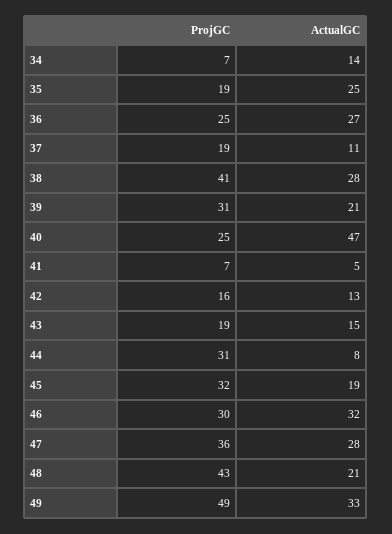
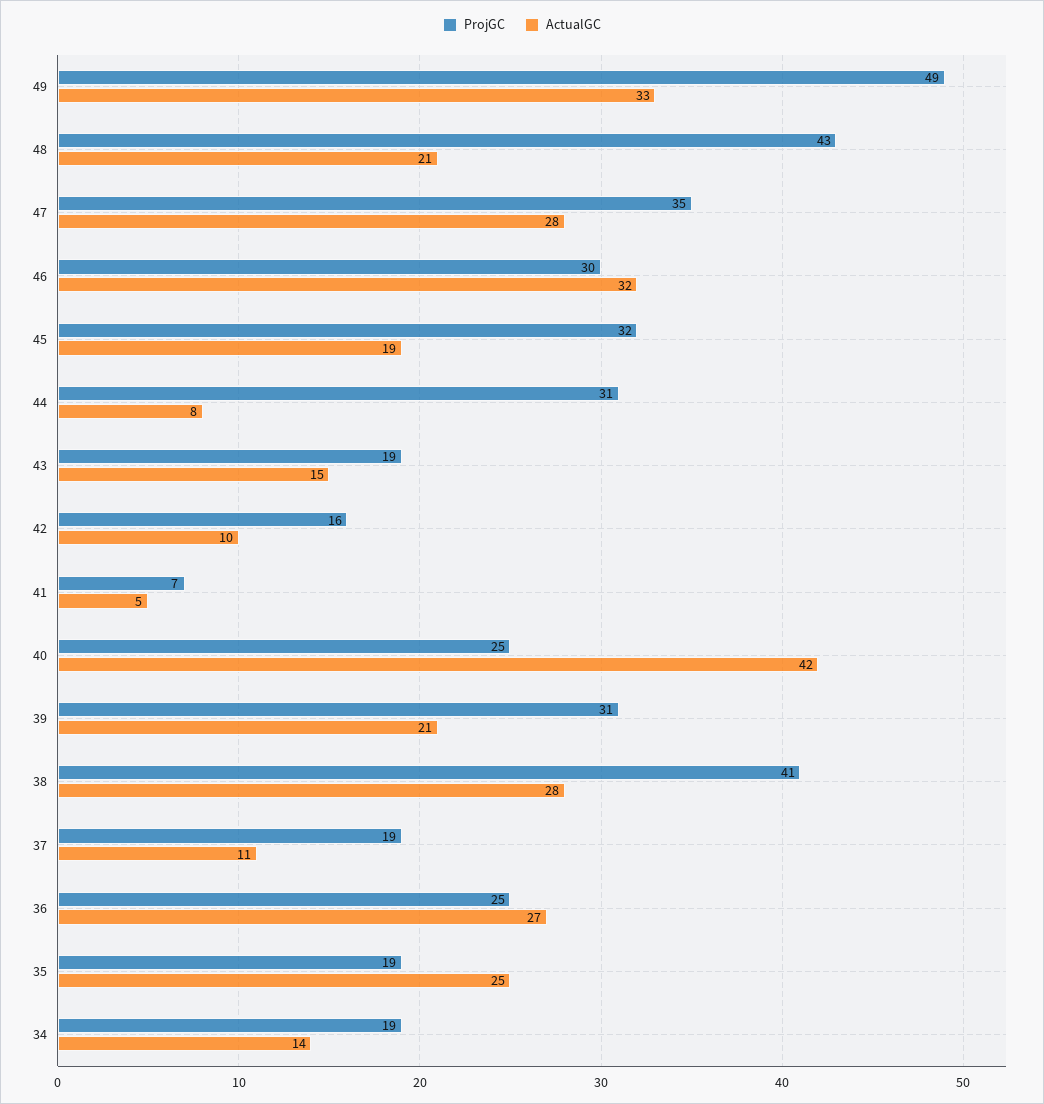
ProjGC, 34: 7 -> 19
ActualGC, 40: 47 -> 42
ActualGC, 42: 13 -> 10
ProjGC, 47: 36 -> 35

